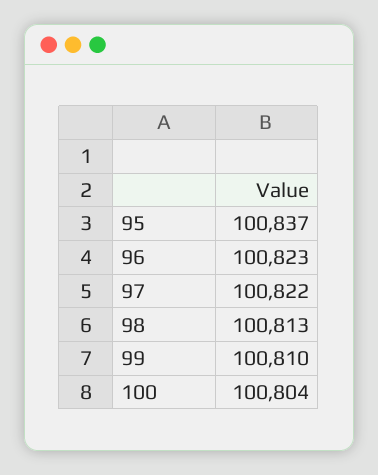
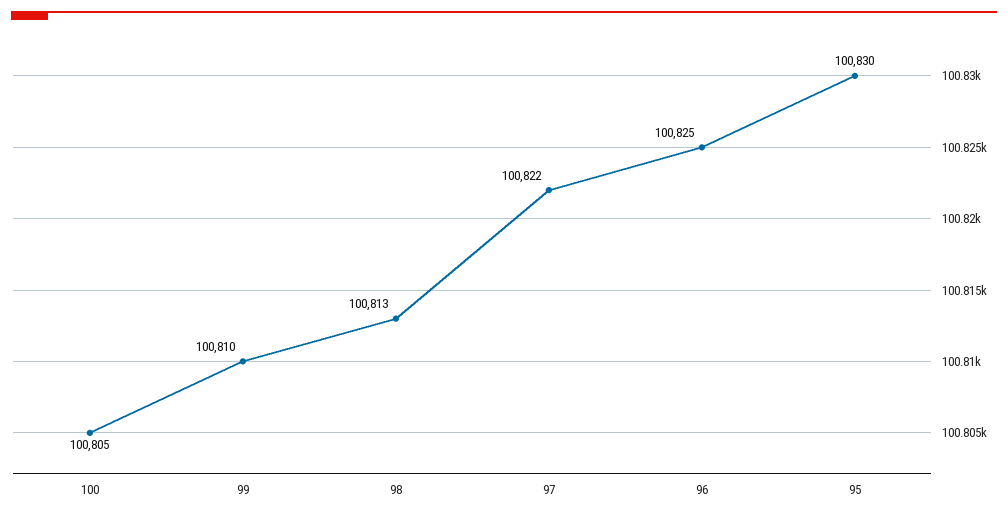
95: 100837 -> 100830
96: 100823 -> 100825
100: 100804 -> 100805

